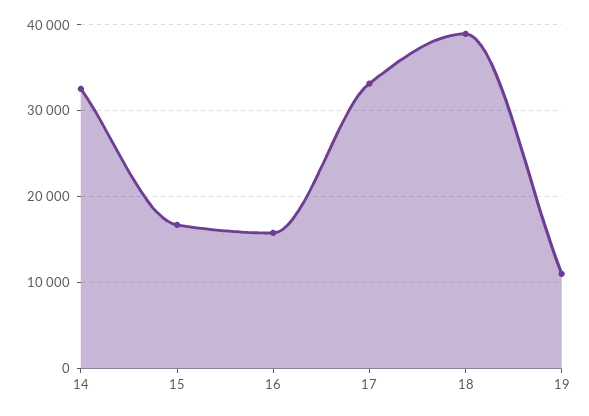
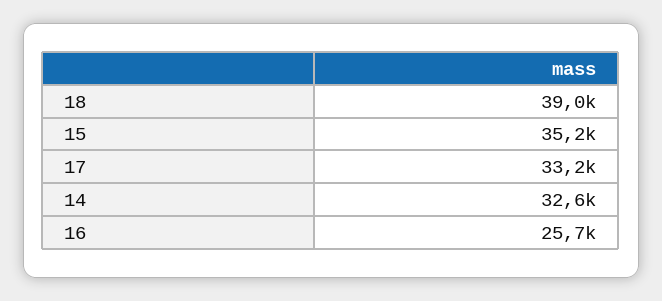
15: 17000 -> 35200
16: 16000 -> 25700
19: 11000 -> none

